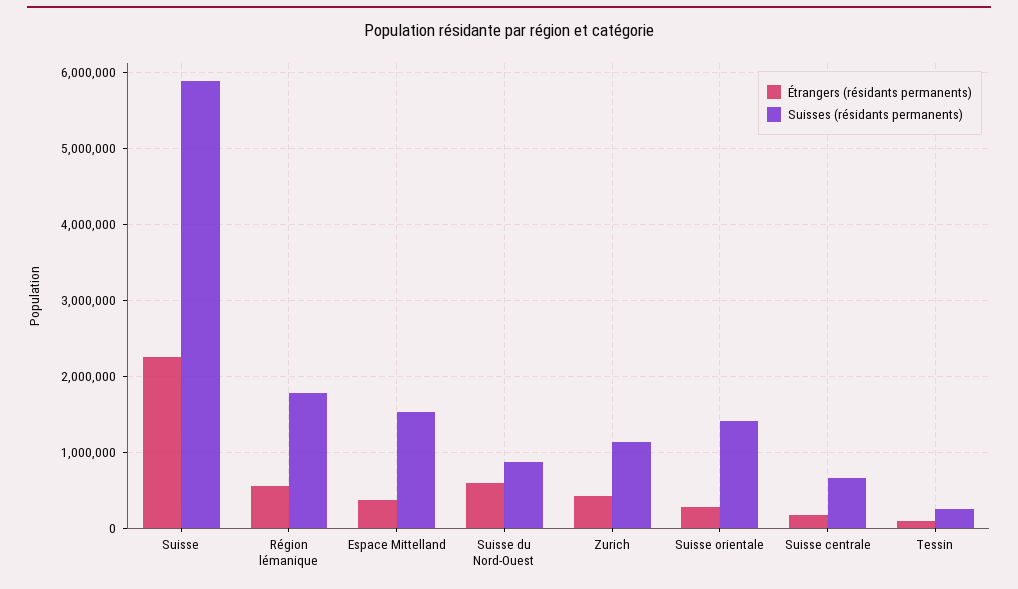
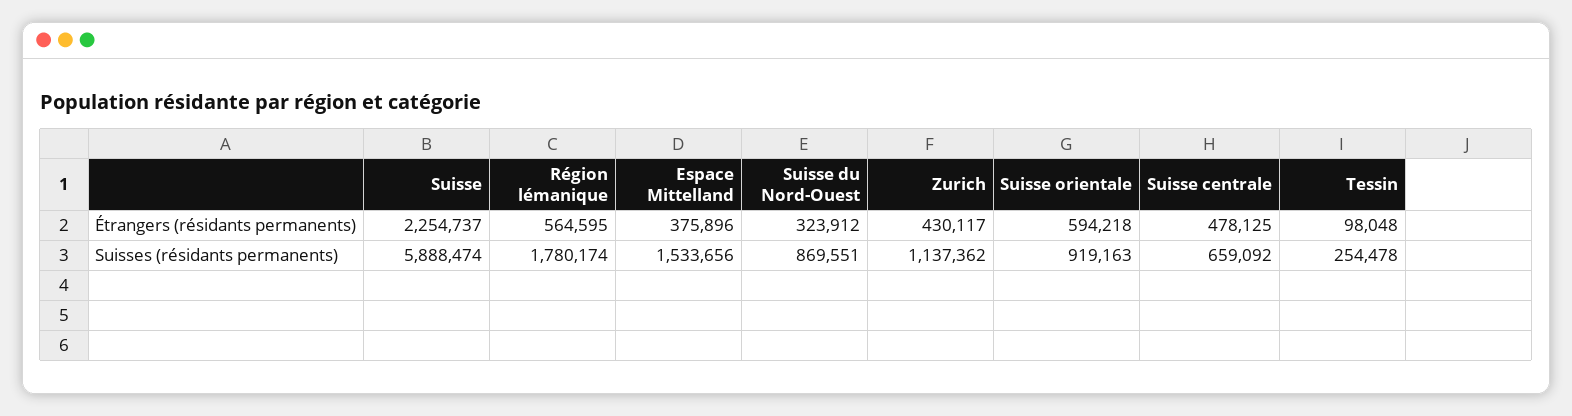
Étrangers (résidants permanents), Suisse du Nord-Ouest: 600000 -> 323912
Étrangers (résidants permanents), Suisse orientale: 300000 -> 594218
Suisses (résidants permanents), Suisse orientale: 1400000 -> 919163
Étrangers (résidants permanents), Suisse centrale: 200000 -> 478125

